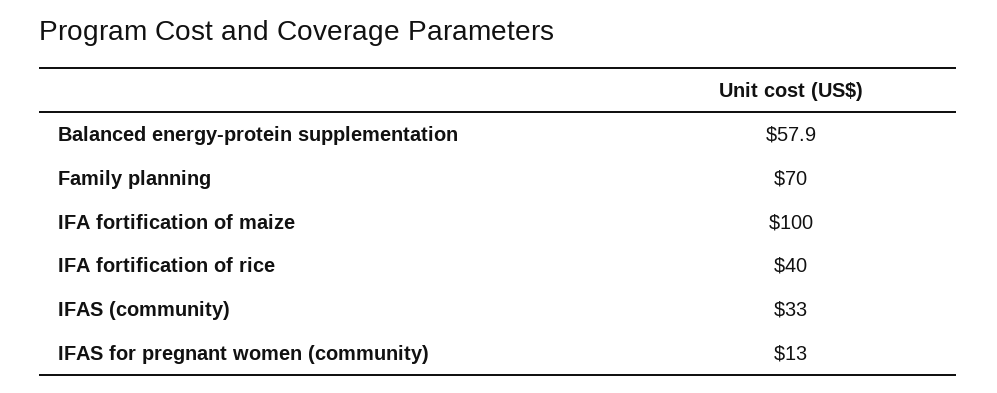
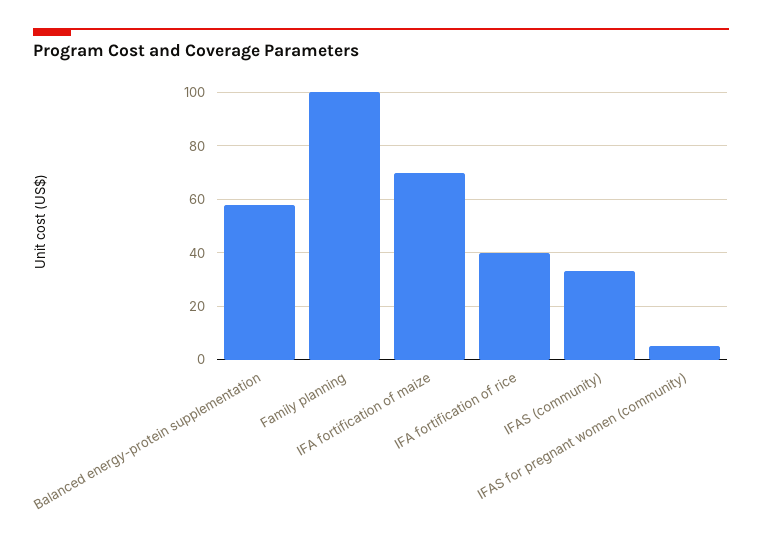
Family planning: 70 -> 100
IFA fortification of maize: 100 -> 70
IFAS for pregnant women (community): 13 -> 5

